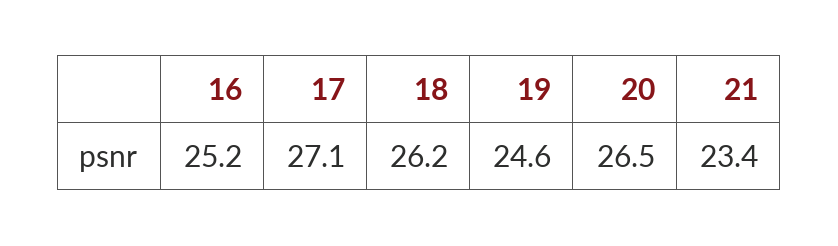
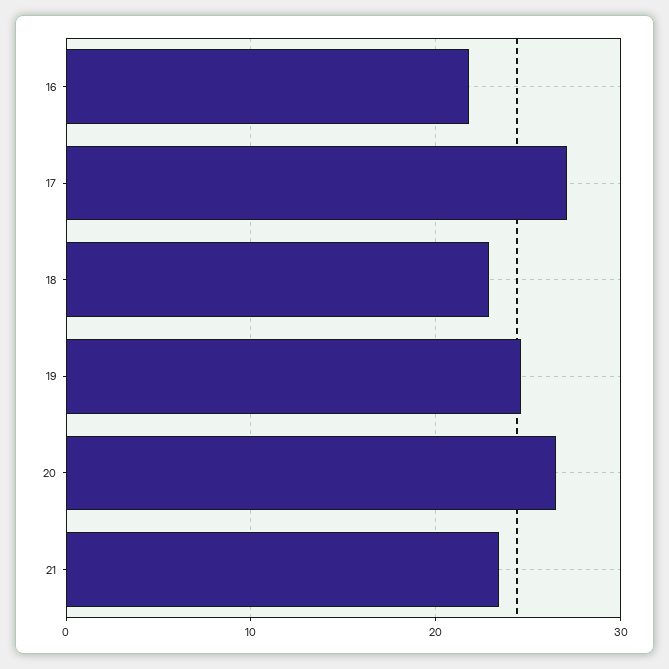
16: 25.2 -> 22
18: 26.2 -> 23

